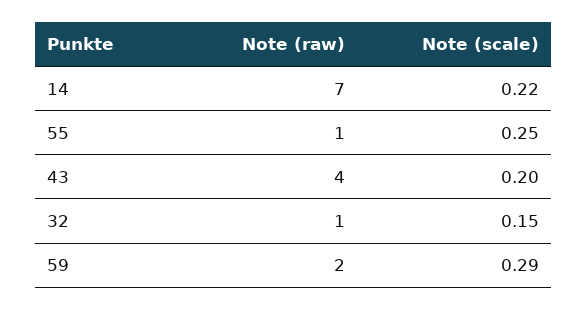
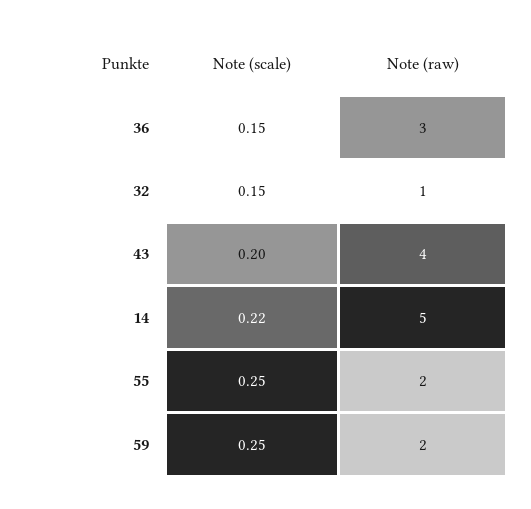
Note (raw), 14: 7 -> 5
Note (raw), 55: 1 -> 2
Note (scale), 59: 0.29 -> 0.25
Note (scale), 36: none -> 0.15
Note (raw), 36: none -> 3

